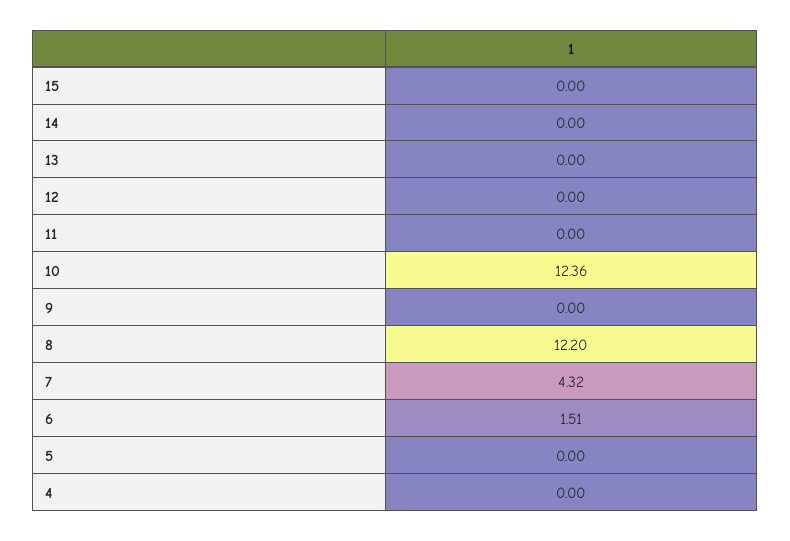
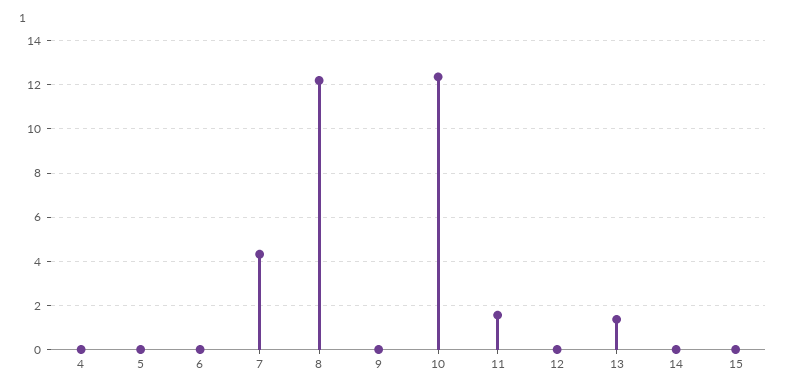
13: 0 -> 1.5
11: 0 -> 1.5
6: 1.51 -> 0

